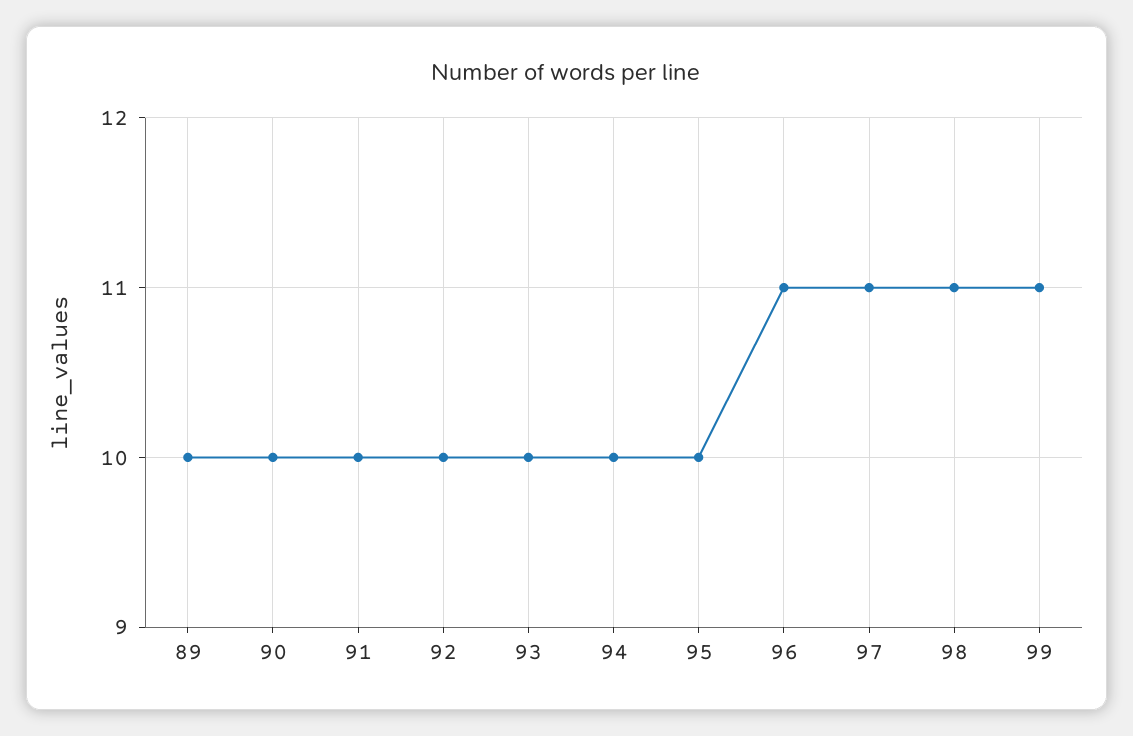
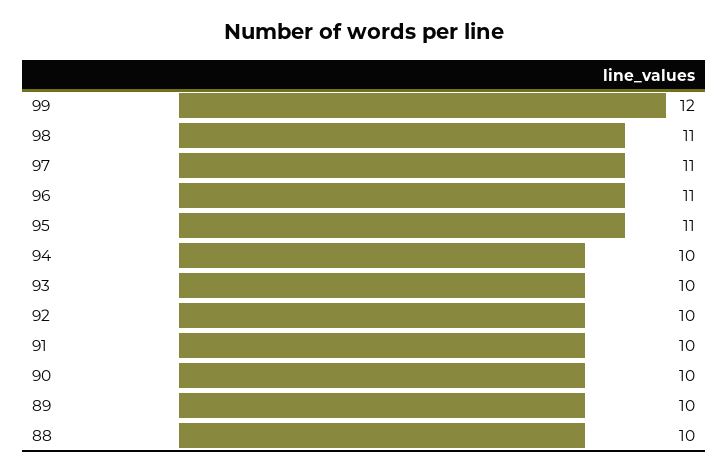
95: 10 -> 11
99: 11 -> 12
88: none -> 10

